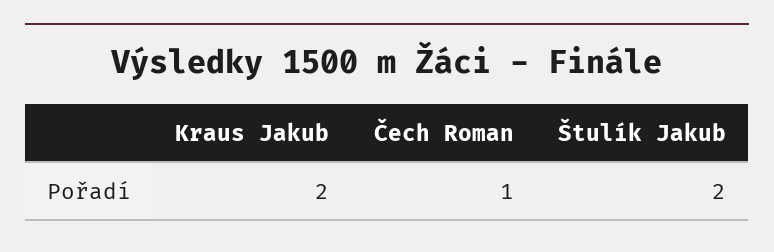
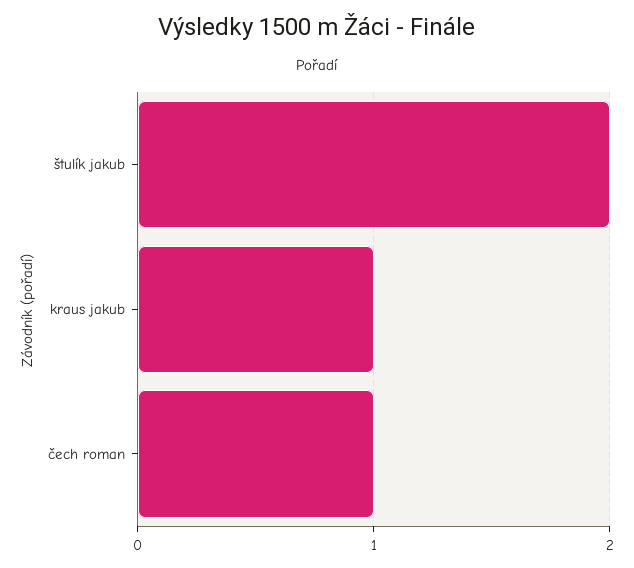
Kraus Jakub: 2 -> 1

